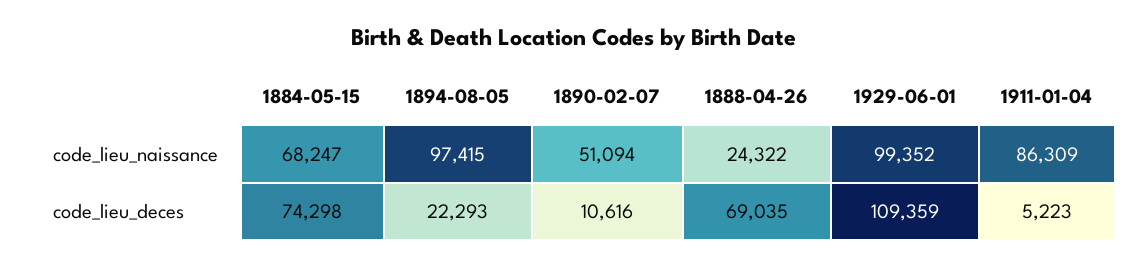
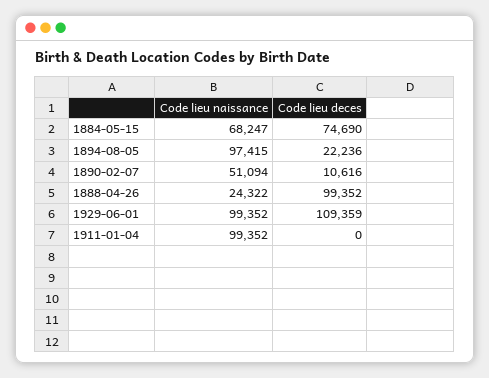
1911-01-04, code_lieu_naissance: 86309 -> 99352
1884-05-15, code_lieu_deces: 74298 -> 74690
1894-08-05, code_lieu_deces: 22293 -> 22236
1888-04-26, code_lieu_deces: 69035 -> 99352
1911-01-04, code_lieu_deces: 5223 -> 0

